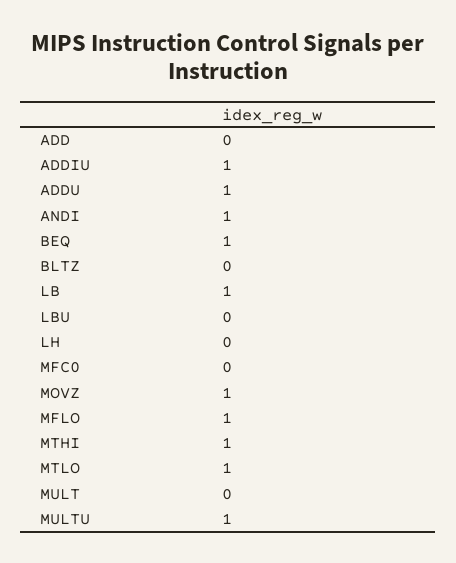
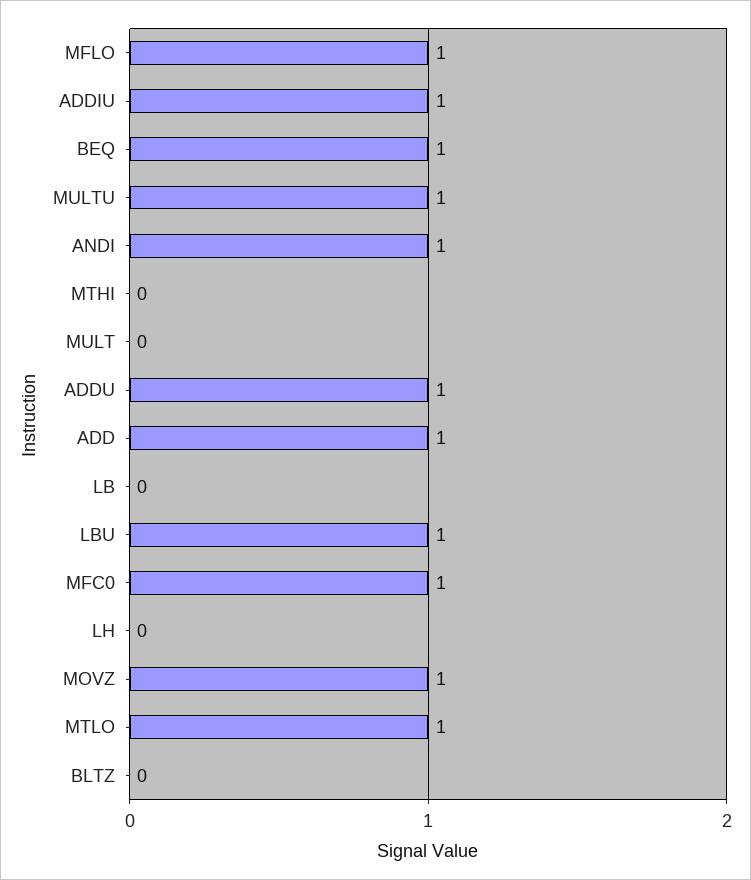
ADD: 0 -> 1
LB: 1 -> 0
LBU: 0 -> 1
MFC0: 0 -> 1
MTHI: 1 -> 0

